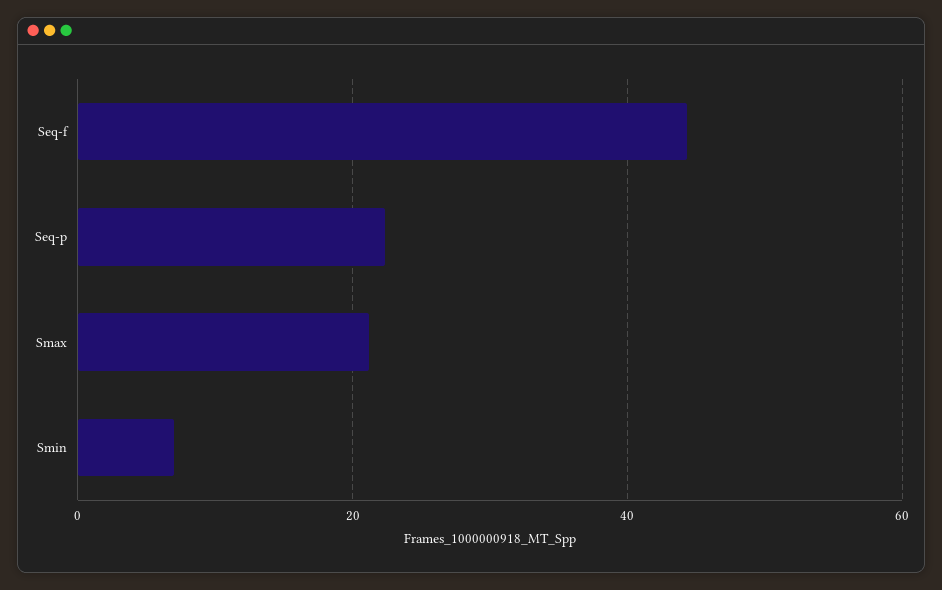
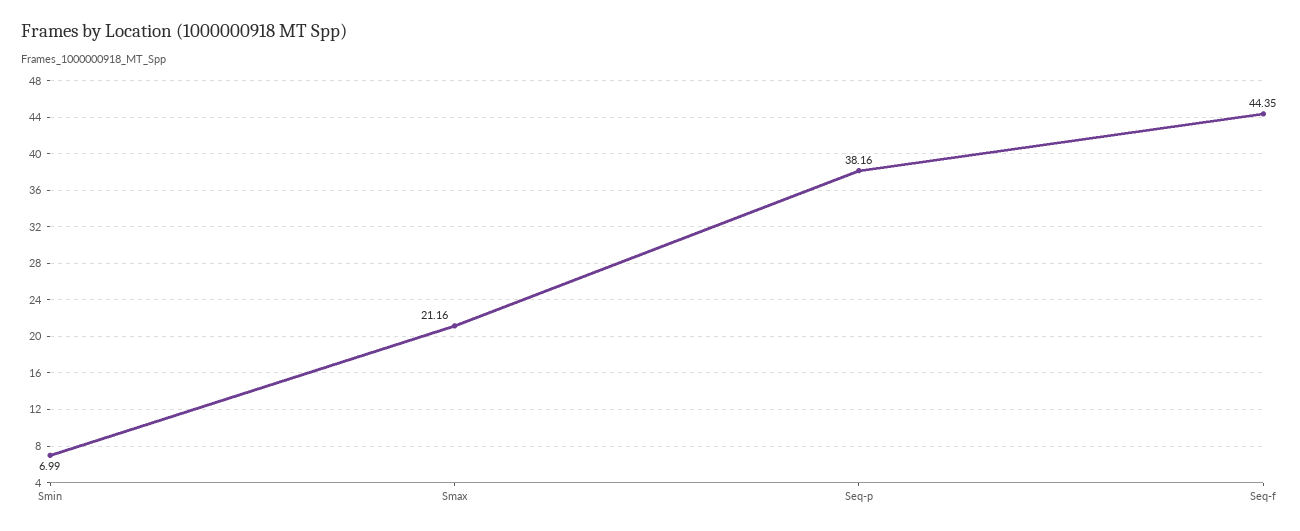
Seq-p: 22 -> 38.16

